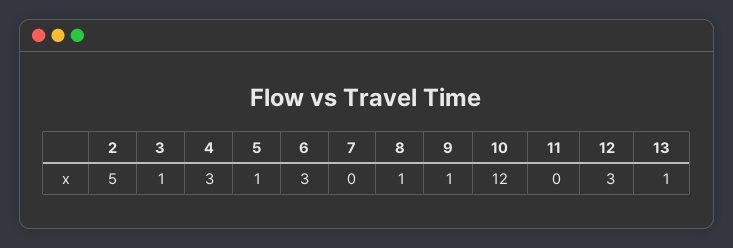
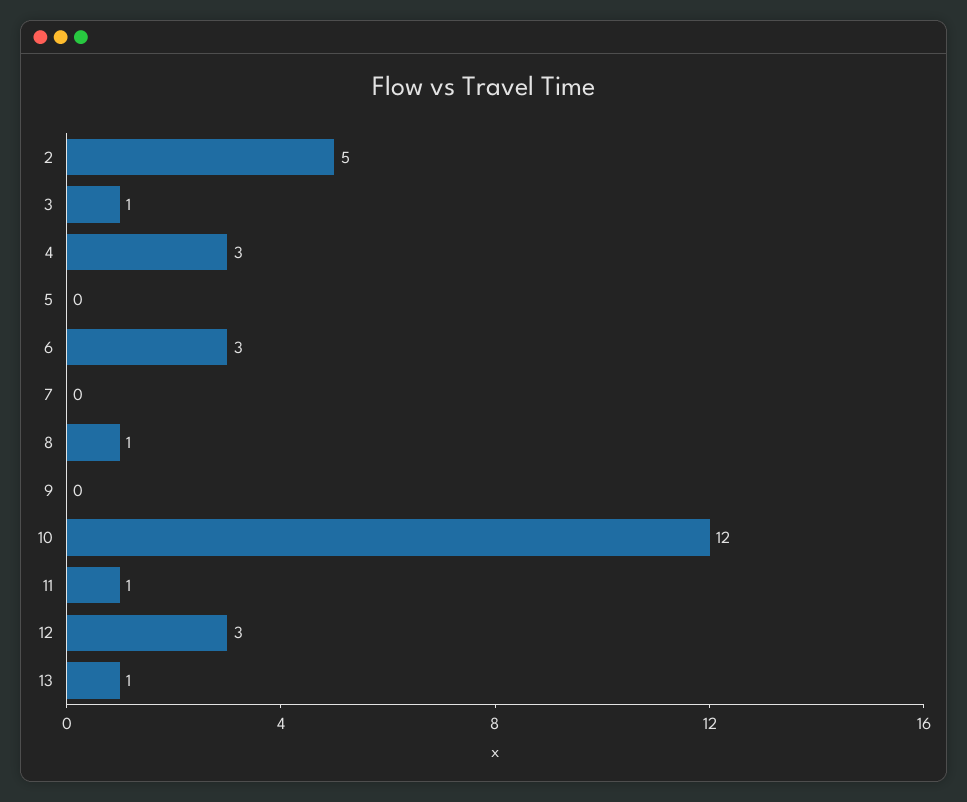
5: 1 -> 0
9: 1 -> 0
11: 0 -> 1

